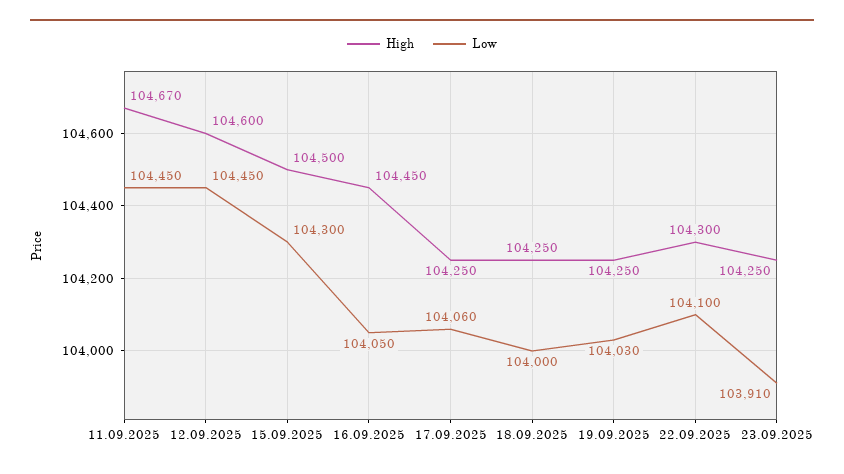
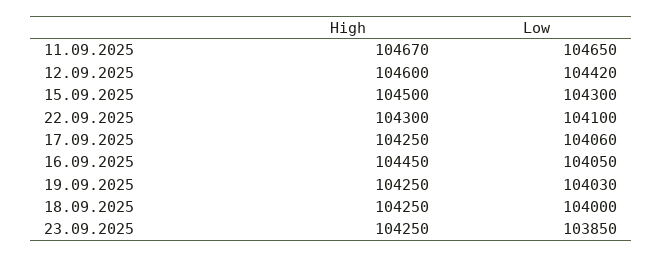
Low, 11.09.2025: 104450 -> 104650
Low, 12.09.2025: 104450 -> 104420
Low, 23.09.2025: 103910 -> 103850

